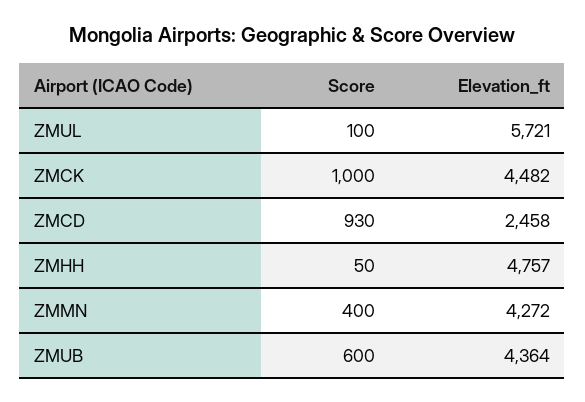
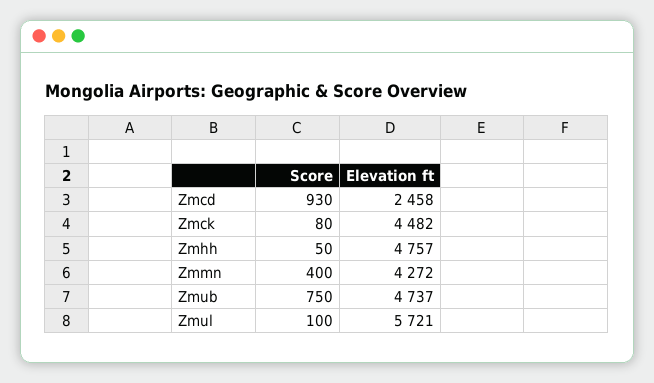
Score, ZMCK: 1000 -> 80
Score, ZMUB: 600 -> 750
Elevation_ft, ZMUB: 4364 -> 4737

